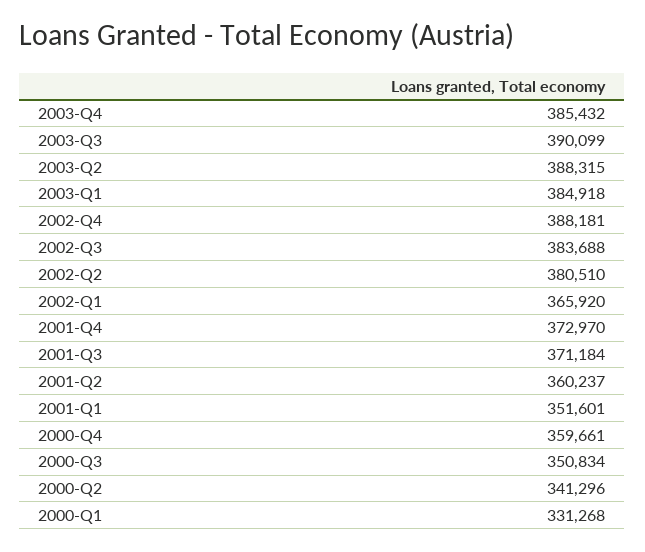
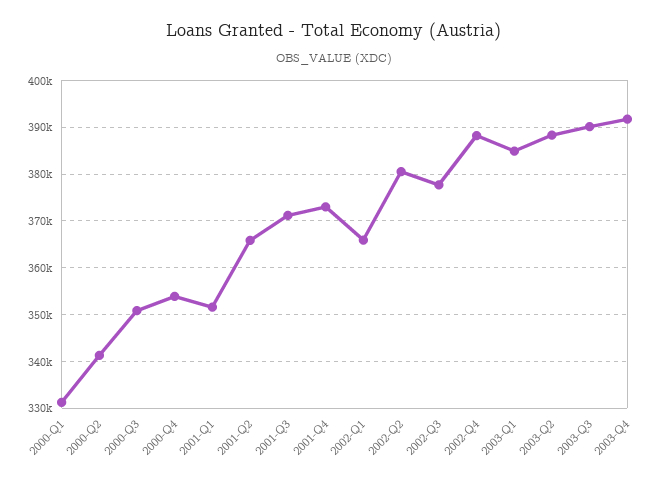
2003-Q4: 385432 -> 392000
2002-Q3: 383688 -> 378000
2001-Q2: 360237 -> 366000
2000-Q4: 359661 -> 354000

